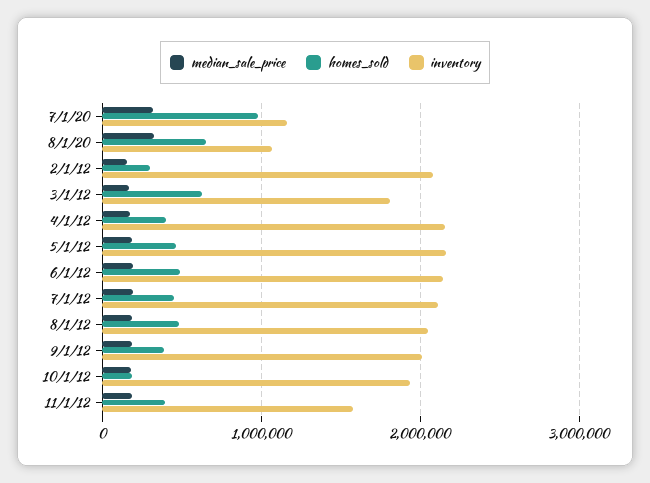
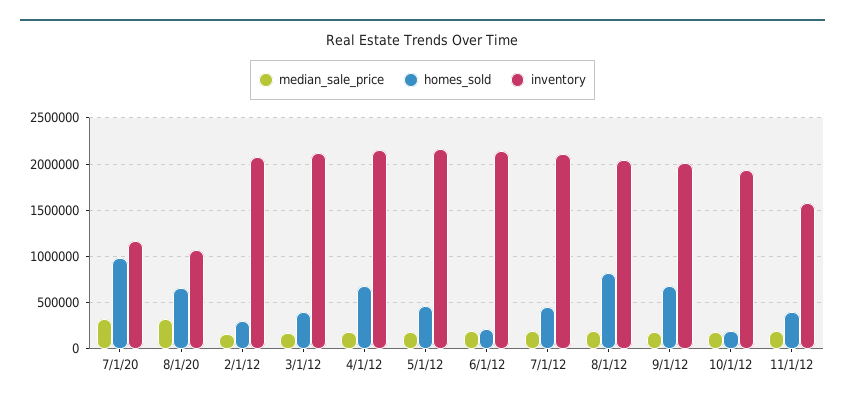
homes_sold, 3/1/12: 600000 -> 400000
inventory, 3/1/12: 1800000 -> 2100000
homes_sold, 4/1/12: 400000 -> 700000
homes_sold, 6/1/12: 500000 -> 200000
homes_sold, 8/1/12: 500000 -> 800000
homes_sold, 9/1/12: 400000 -> 700000

